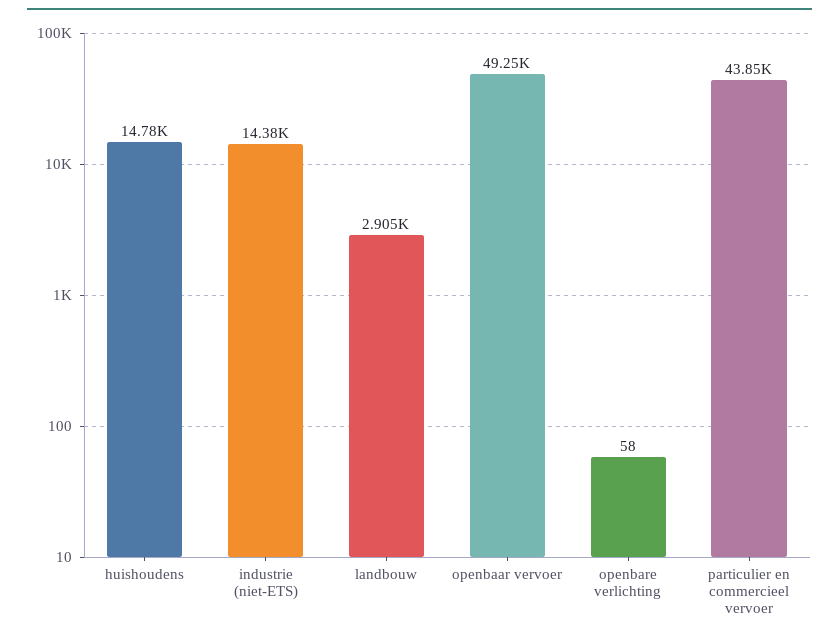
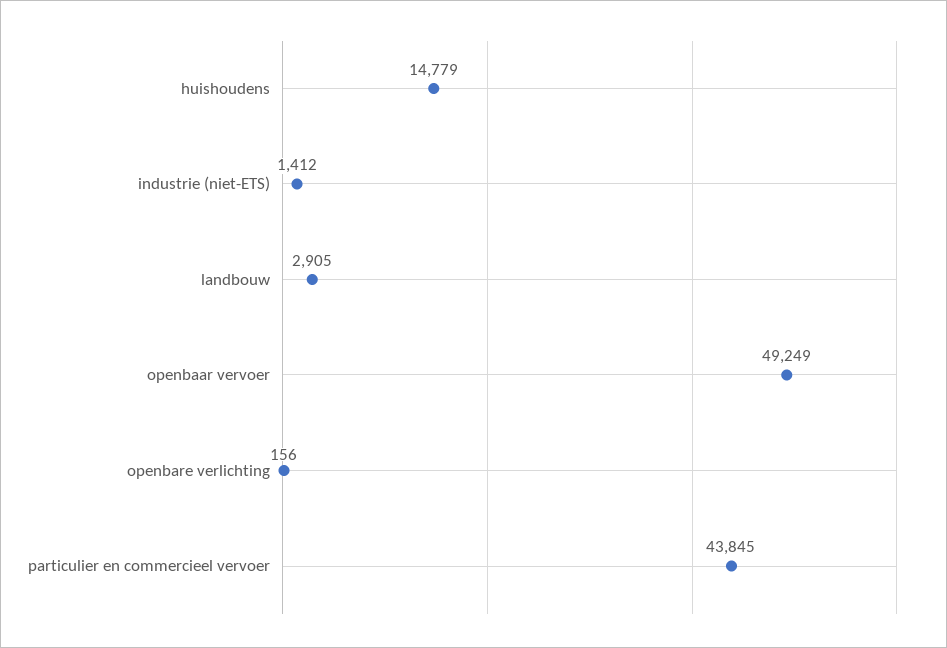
industrie (niet-ETS): 14380 -> 1412
openbare verlichting: 58 -> 156

